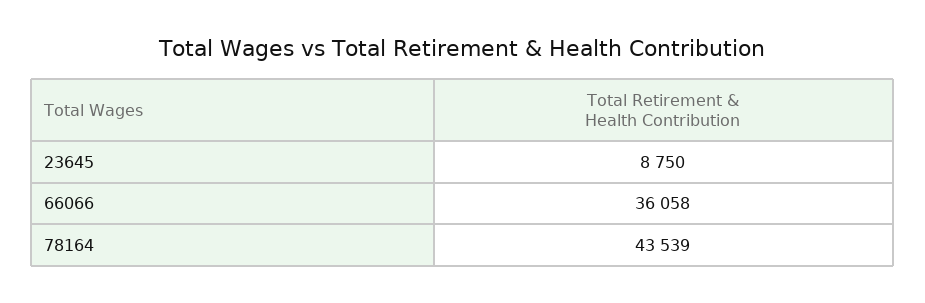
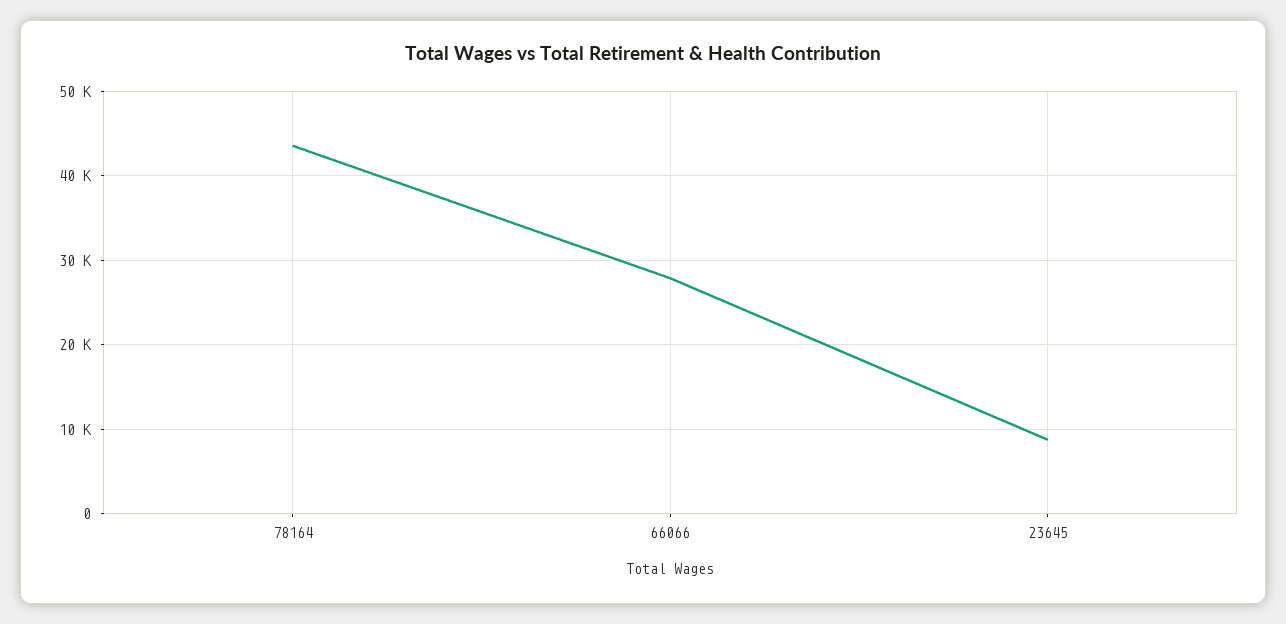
66066: 36058 -> 28000

